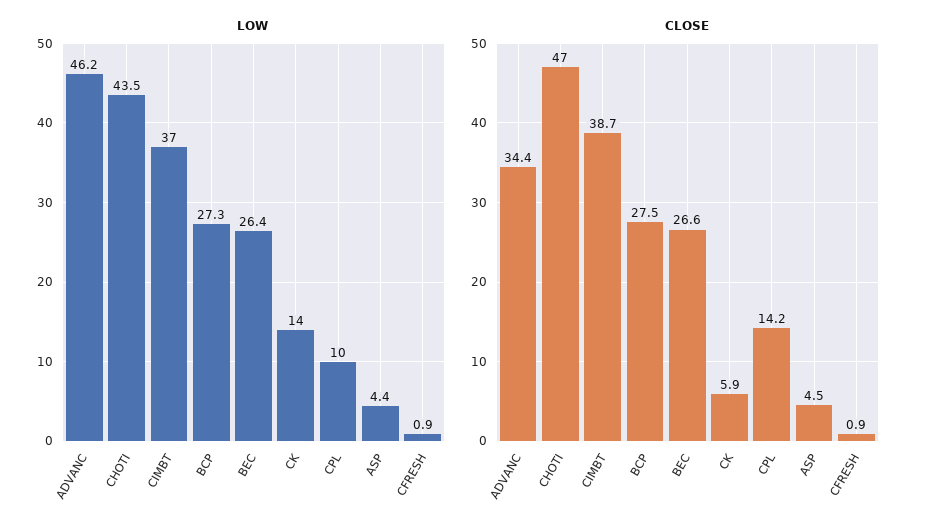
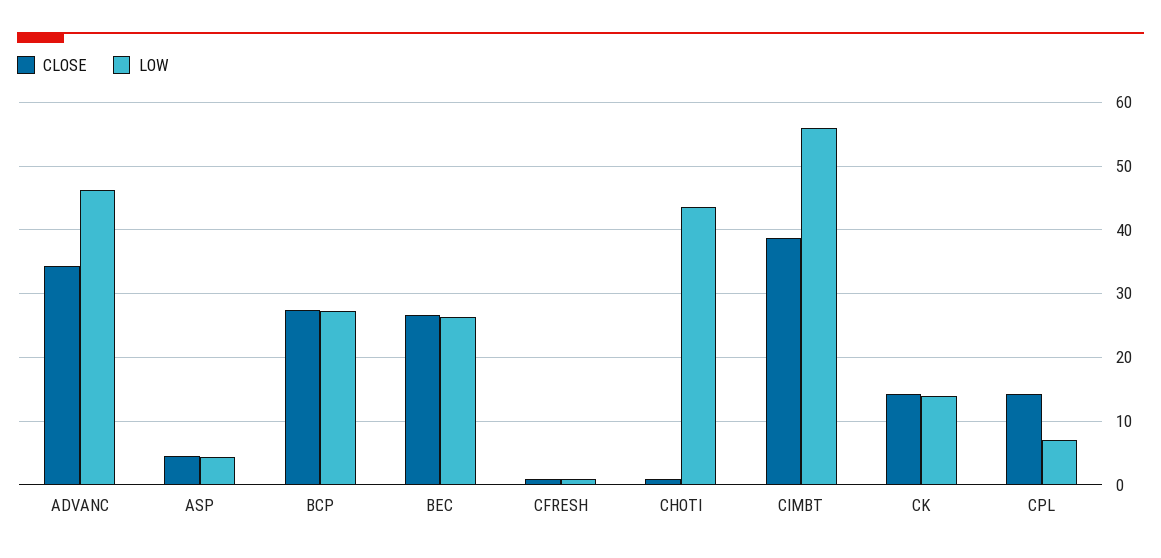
LOW, CIMBT: 37 -> 56
LOW, CPL: 10 -> 7
CLOSE, CHOTI: 47 -> 1
CLOSE, CK: 5.9 -> 14

